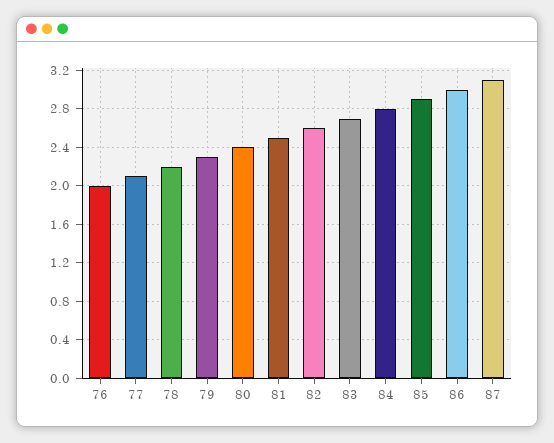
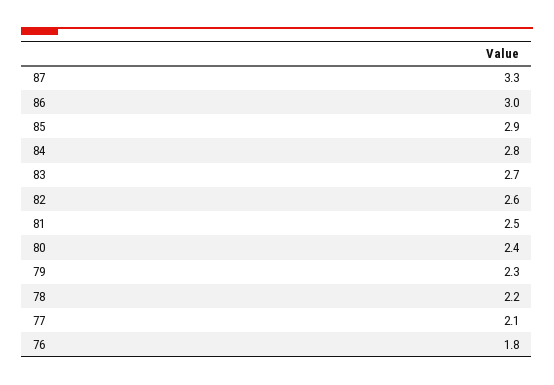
76: 2 -> 1.8
87: 3.1 -> 3.3

